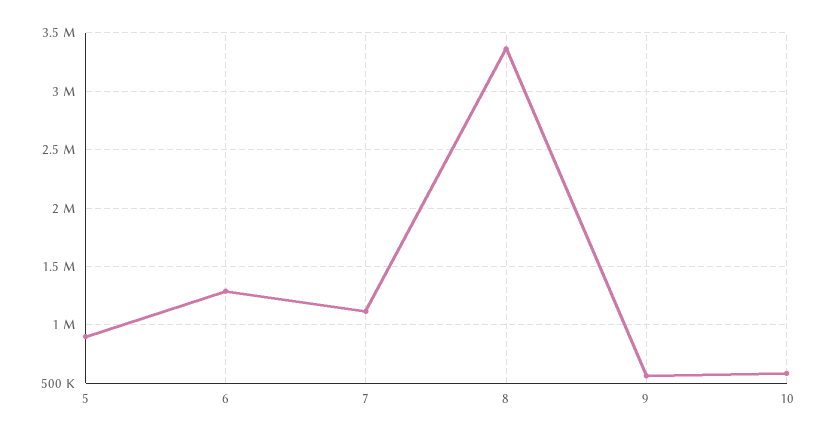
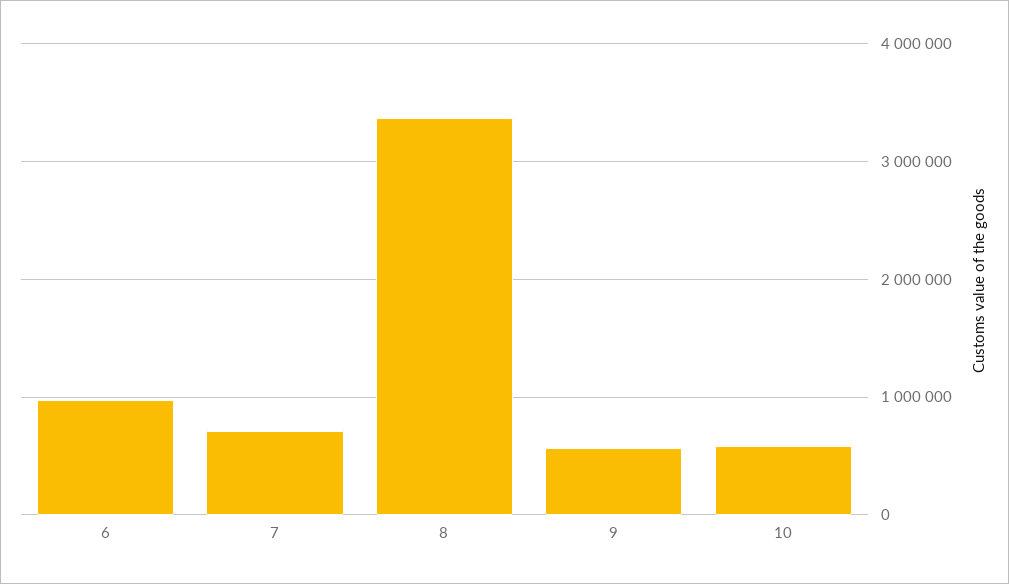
5: 900000 -> none
6: 1300000 -> 1000000
7: 1100000 -> 700000

